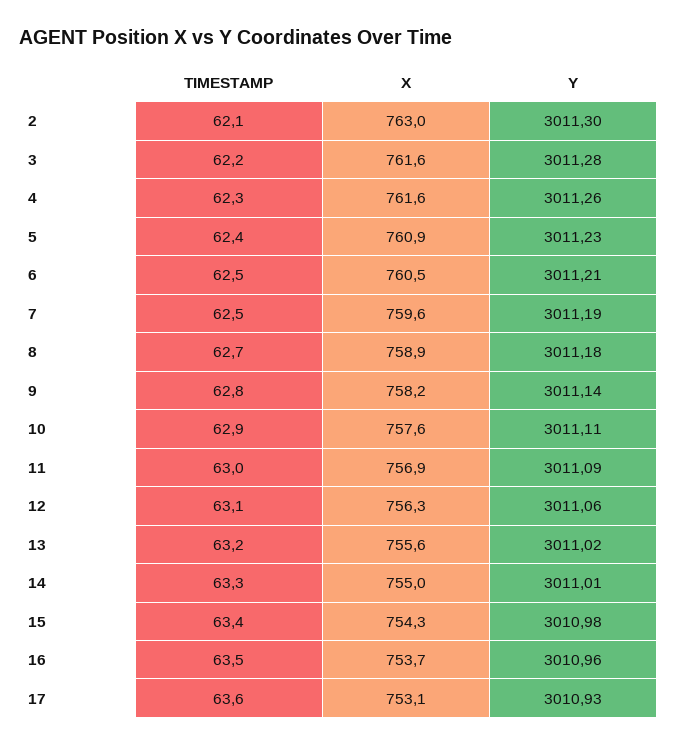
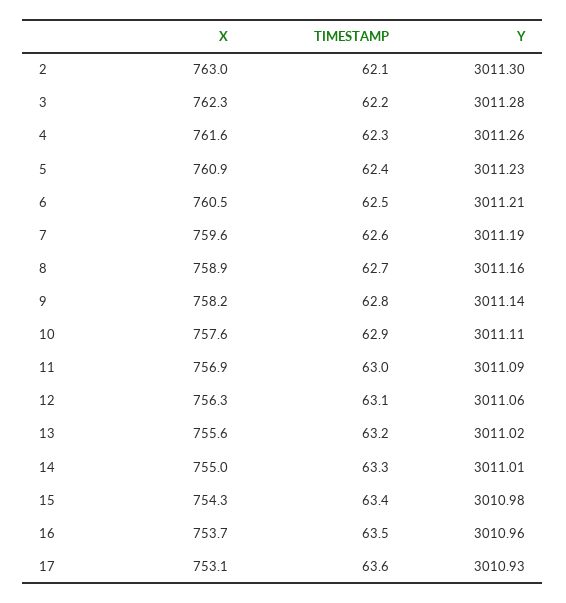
X, 3: 761.6 -> 762.3
TIMESTAMP, 7: 62.5 -> 62.6
Y, 8: 3011.18 -> 3011.16

